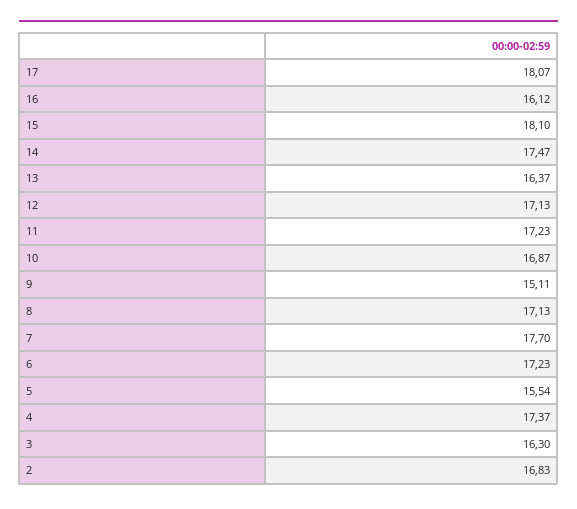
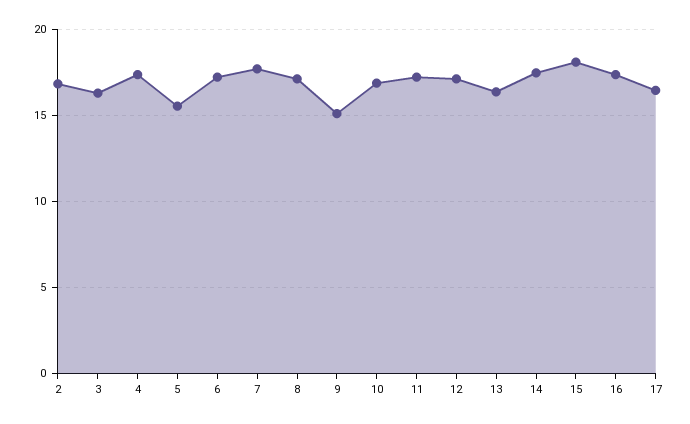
17: 18.07 -> 16.5
16: 16.12 -> 17.5

